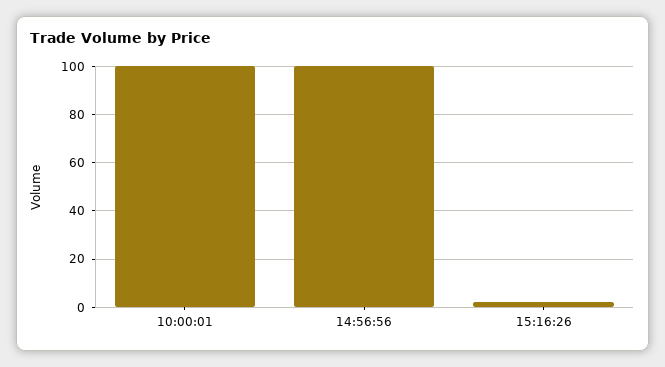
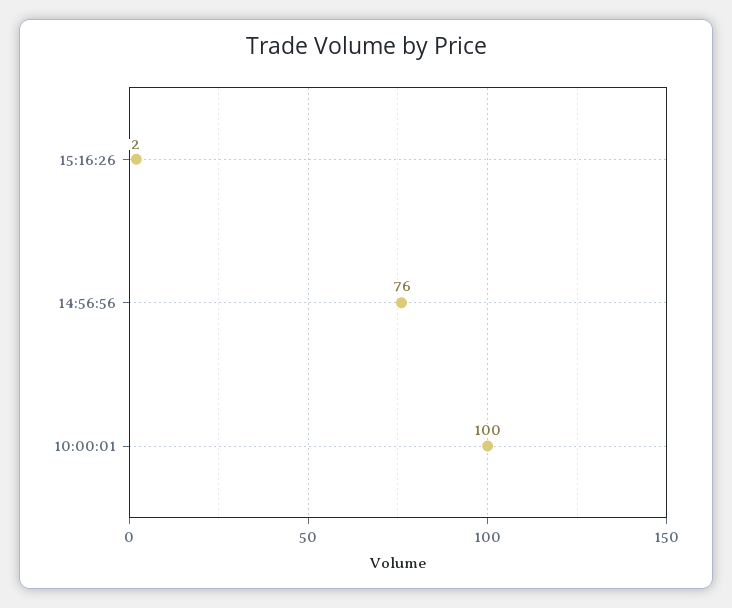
14:56:56: 100 -> 76

